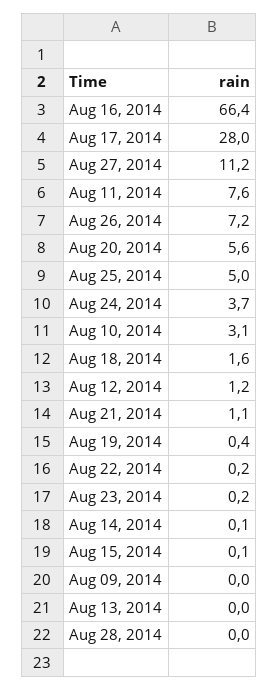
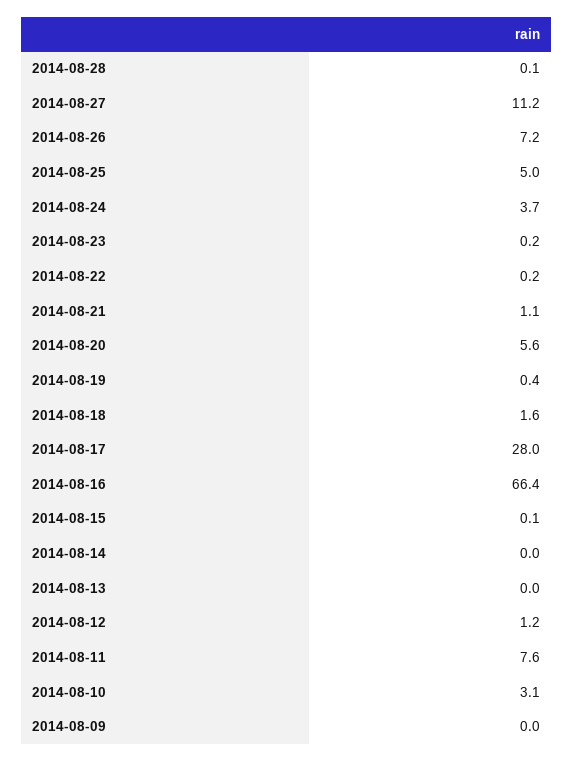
Aug 14, 2014: 0.1 -> 0
Aug 28, 2014: 0 -> 0.1

